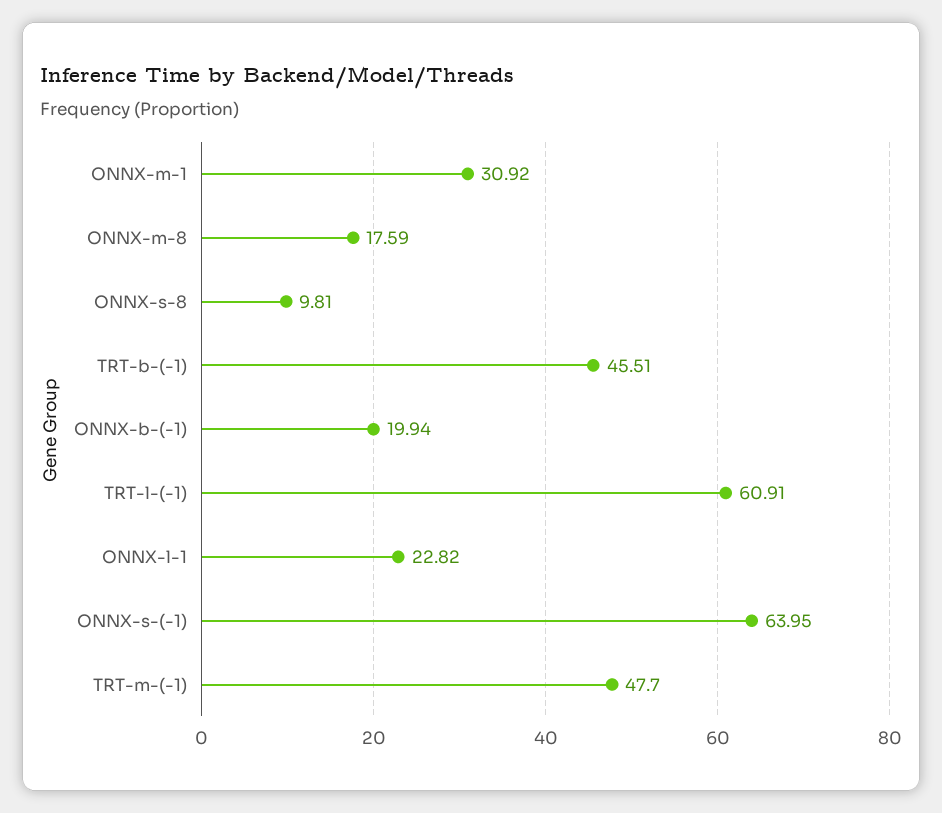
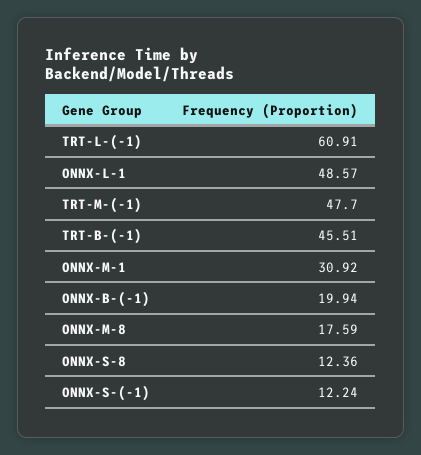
ONNX-s-8: 9.81 -> 12.36
ONNX-l-1: 22.82 -> 48.57
ONNX-s-(-1): 63.95 -> 12.24

